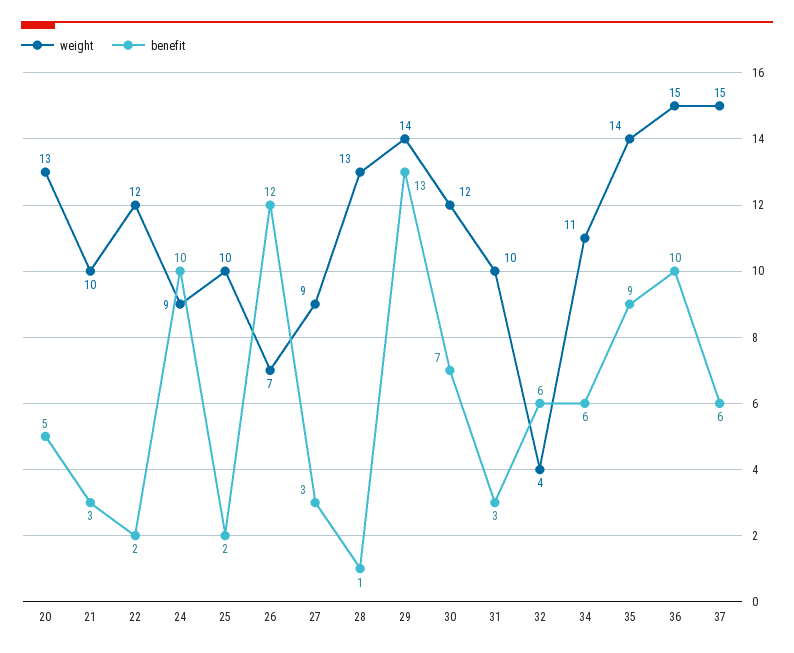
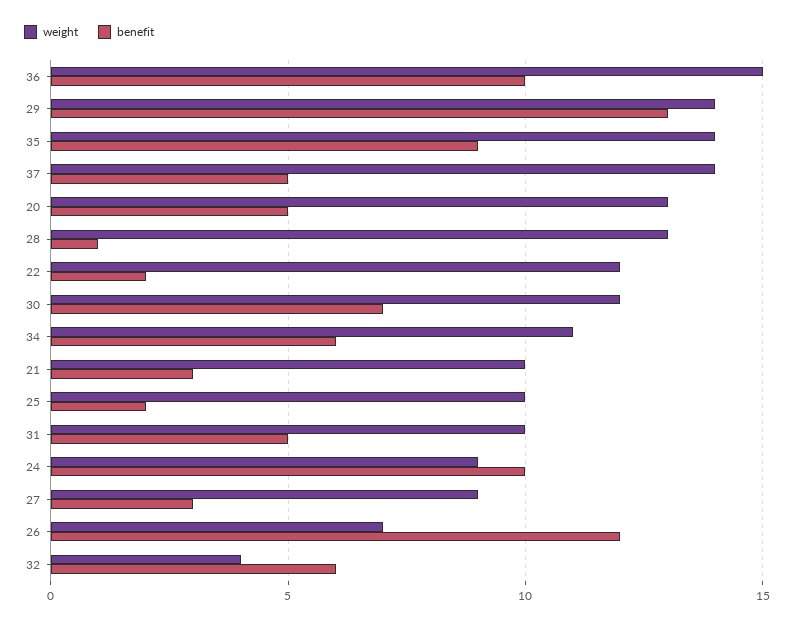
benefit, 31: 3 -> 5
weight, 37: 15 -> 14
benefit, 37: 6 -> 5

